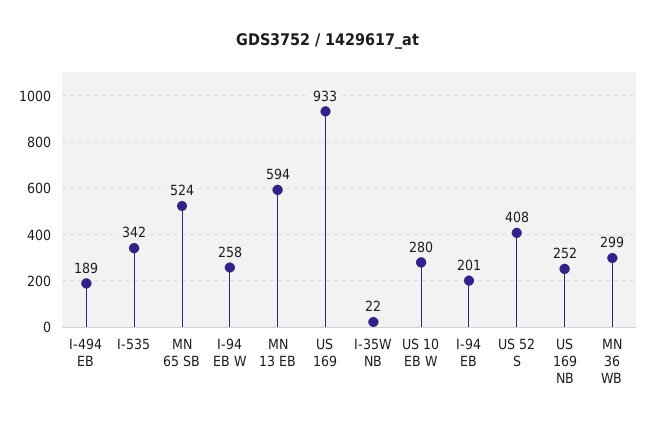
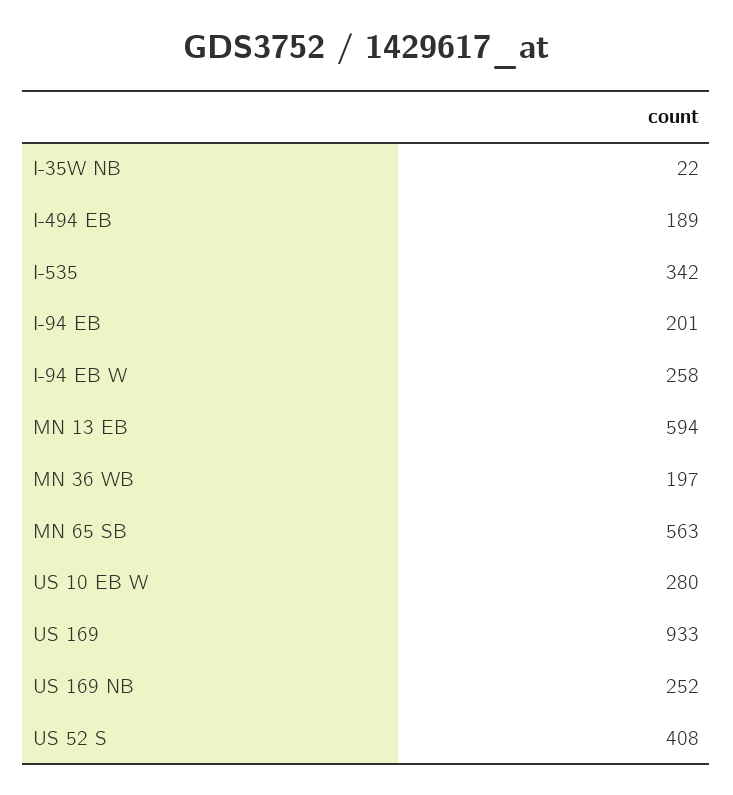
MN 65 SB: 524 -> 563
MN 36 WB: 299 -> 197

